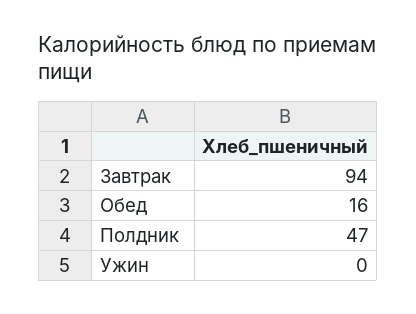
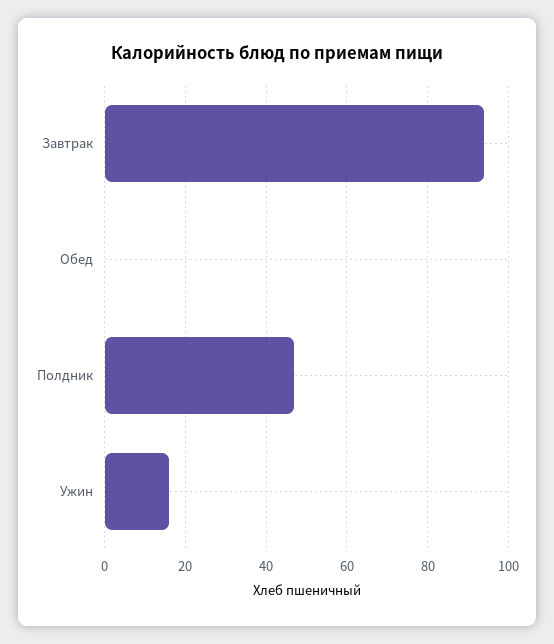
Обед: 16 -> 0
Ужин: 0 -> 15

